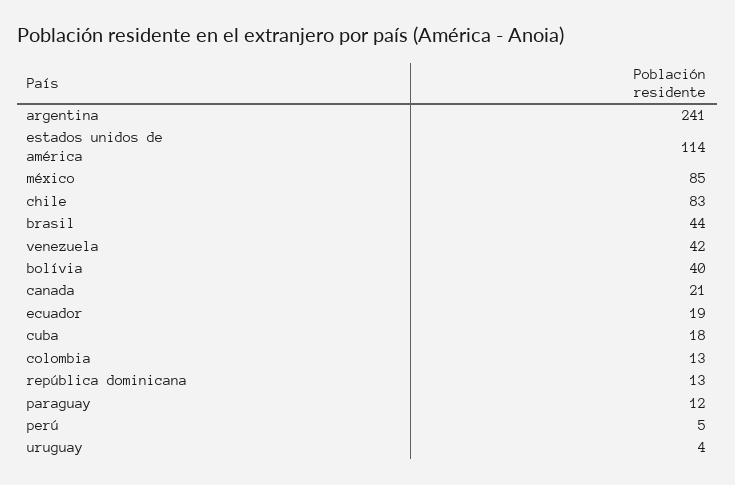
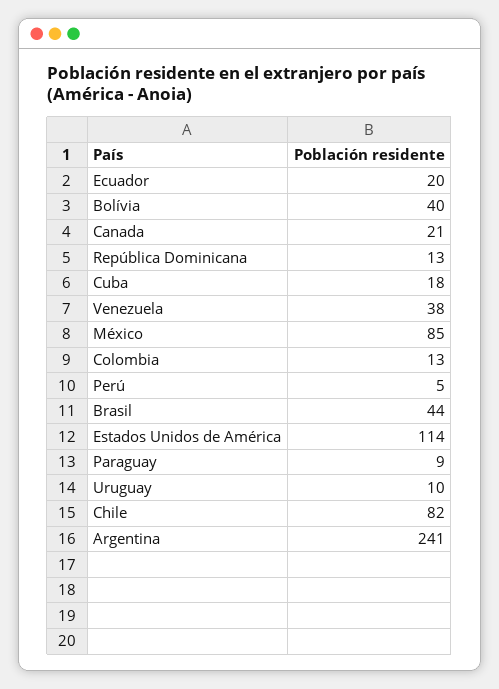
chile: 83 -> 82
venezuela: 42 -> 38
ecuador: 19 -> 20
paraguay: 12 -> 9
uruguay: 4 -> 10

